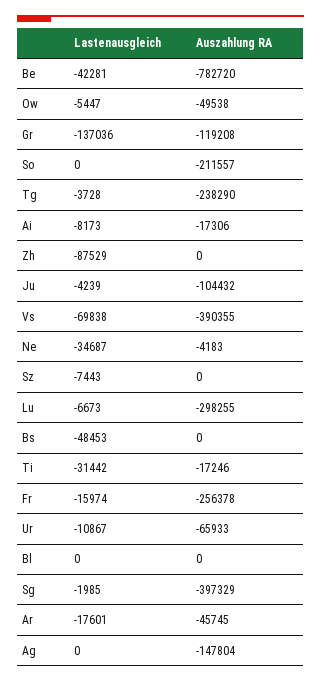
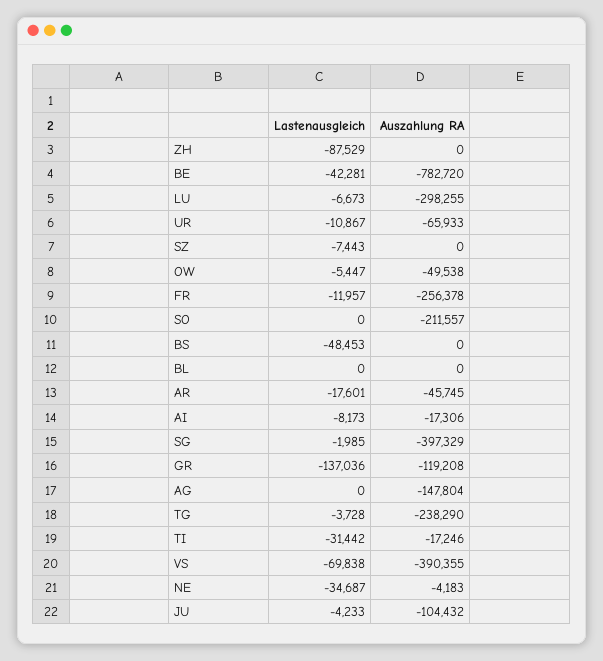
Lastenausgleich, Ju: -4239 -> -4233
Lastenausgleich, Fr: -15974 -> -11957

